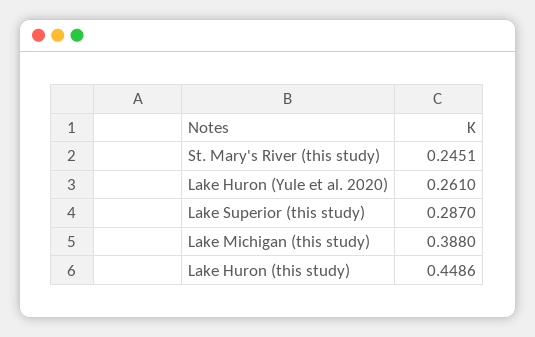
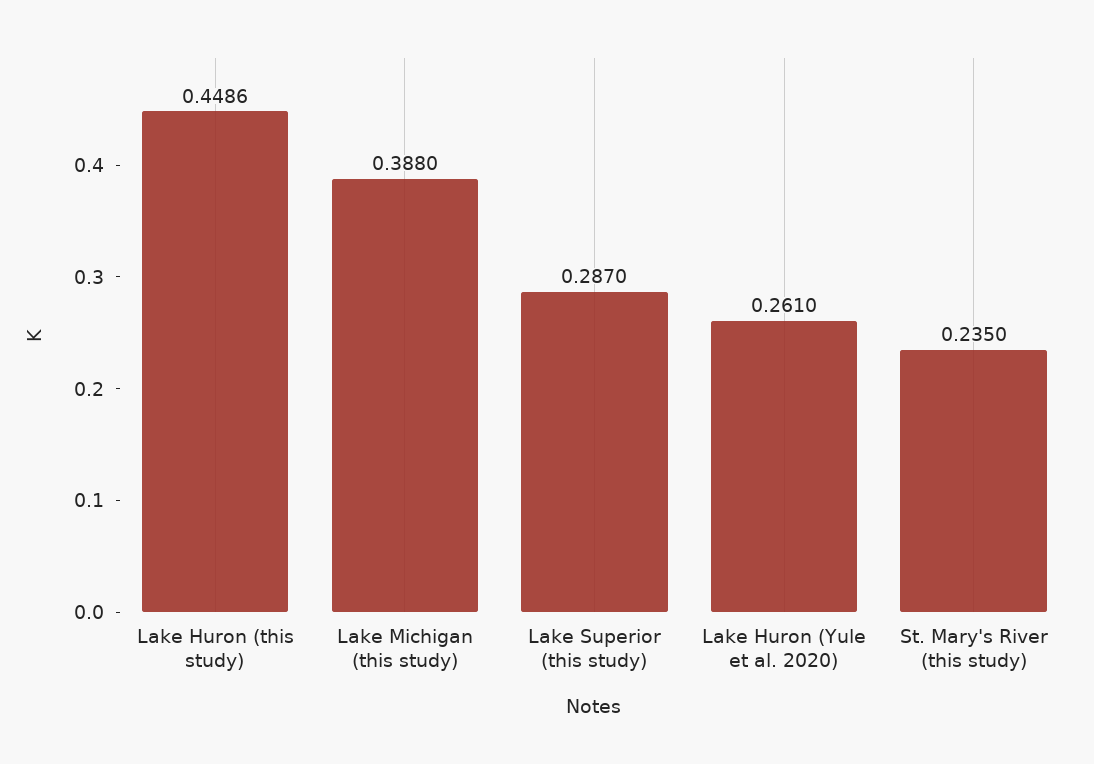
St. Mary's River (this study): 0.2451 -> 0.235

